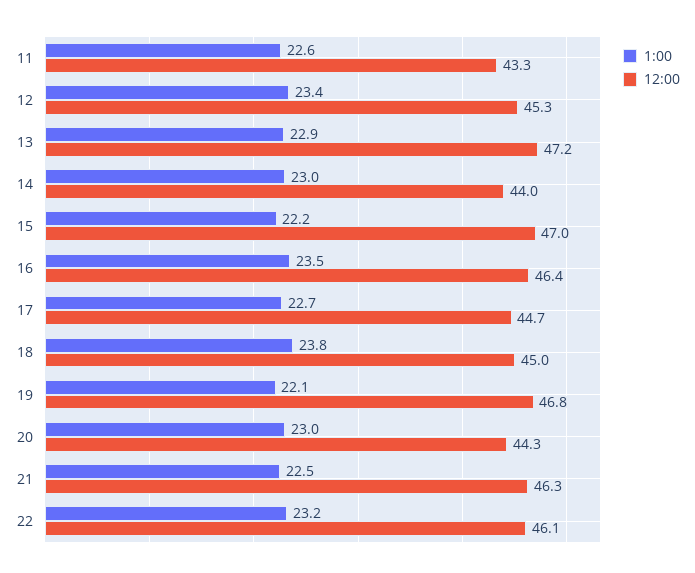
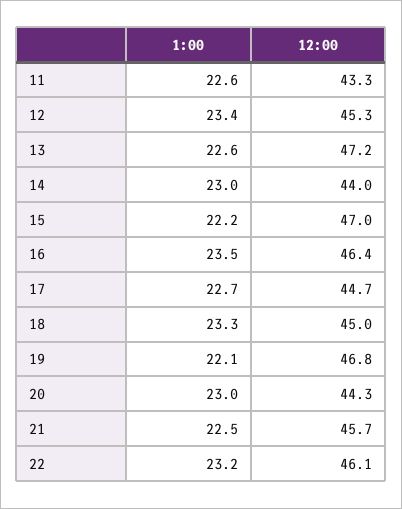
1:00, 13: 22.9 -> 22.6
1:00, 18: 23.8 -> 23.3
12:00, 21: 46.3 -> 45.7

